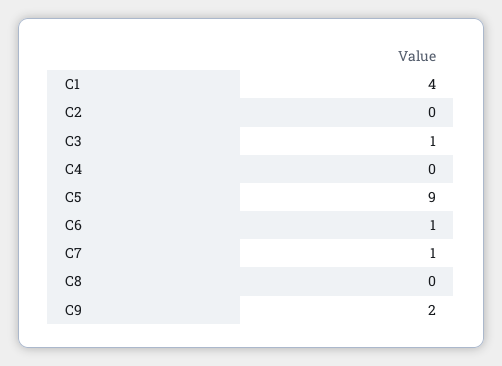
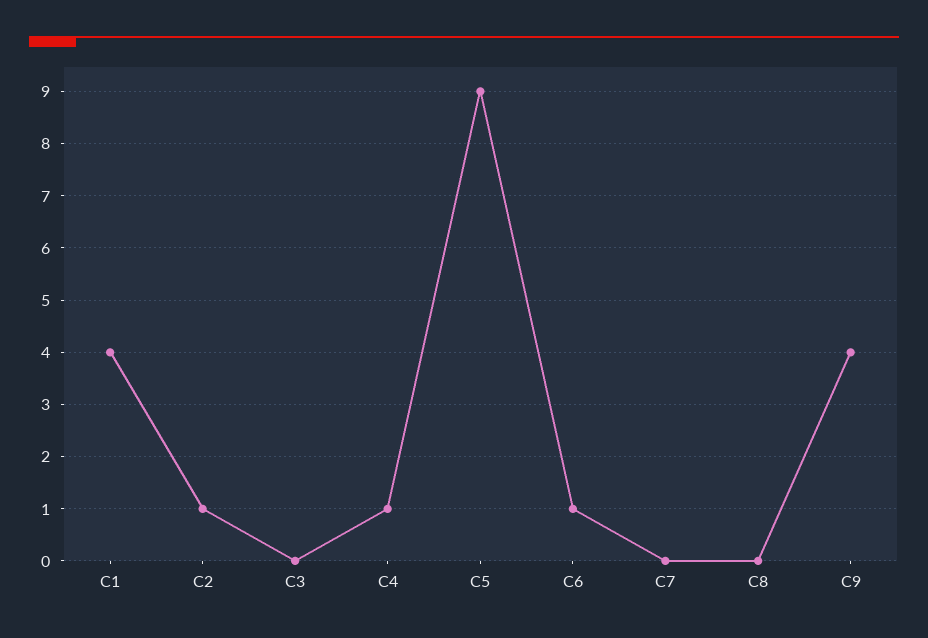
C2: 0 -> 1
C3: 1 -> 0
C4: 0 -> 1
C7: 1 -> 0
C9: 2 -> 4

